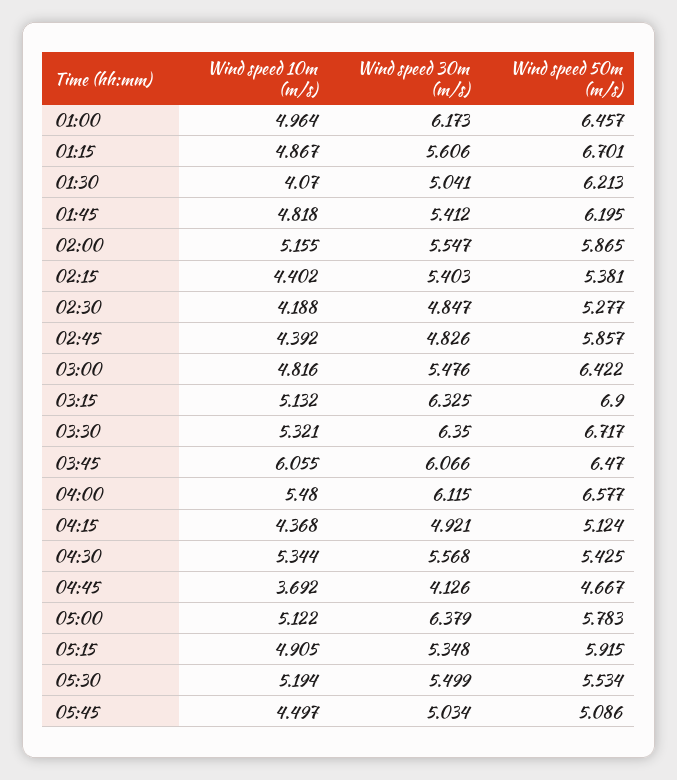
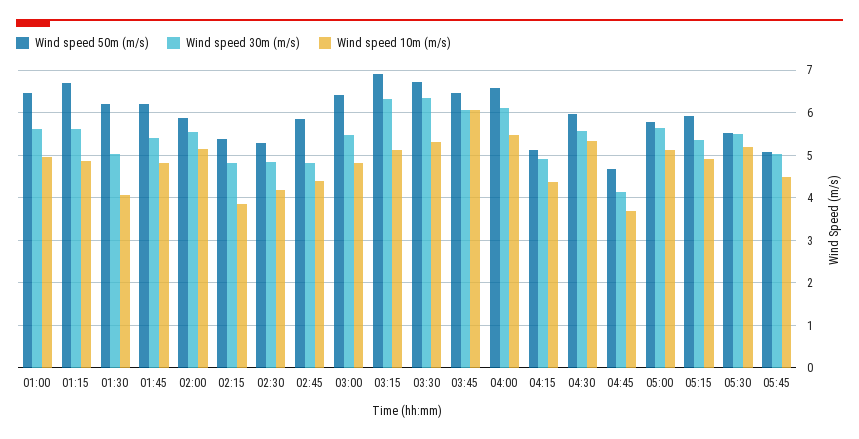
Wind speed 30m (m/s), 01:00: 6.173 -> 5.6
Wind speed 10m (m/s), 02:15: 4.402 -> 3.8
Wind speed 30m (m/s), 02:15: 5.403 -> 4.8
Wind speed 50m (m/s), 04:30: 5.425 -> 6
Wind speed 30m (m/s), 05:00: 6.379 -> 5.6

